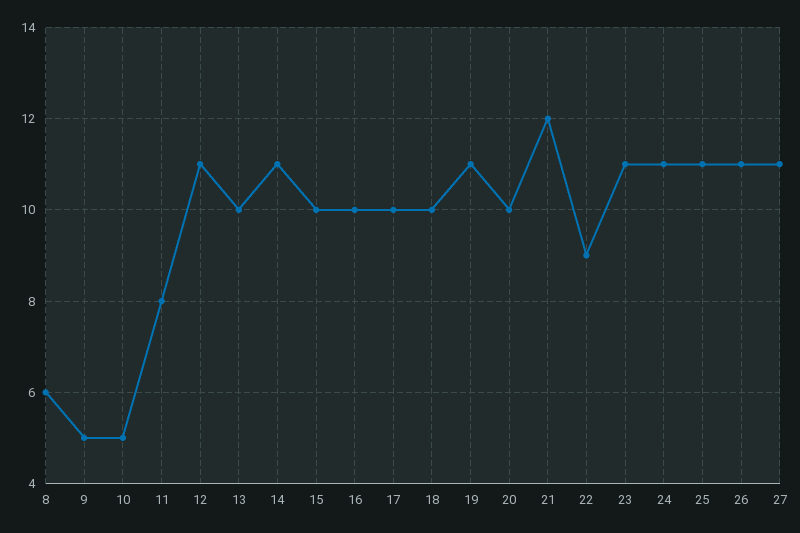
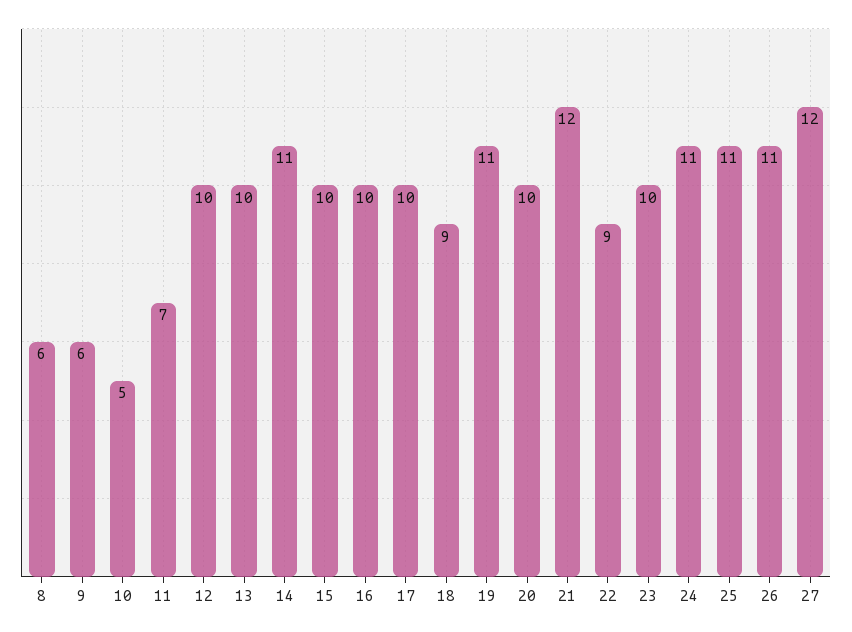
9: 5 -> 6
11: 8 -> 7
12: 11 -> 10
18: 10 -> 9
23: 11 -> 10
27: 11 -> 12

